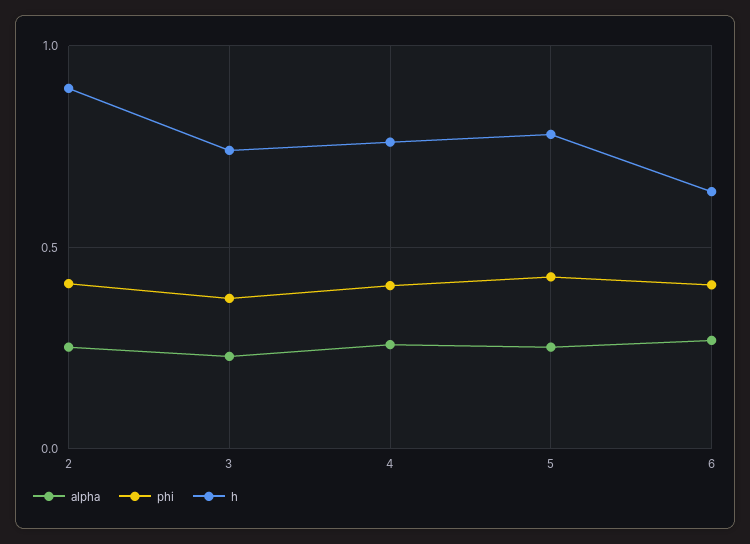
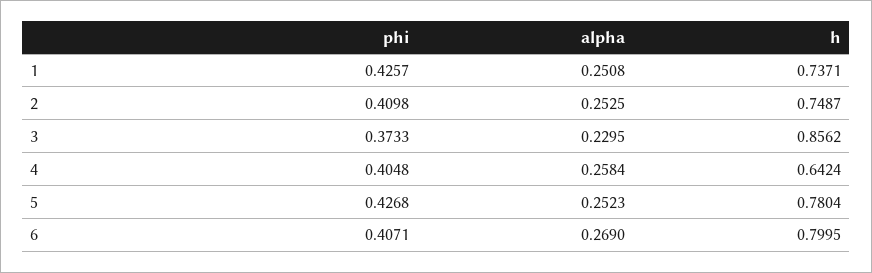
h, 2: 0.9 -> 0.7487
h, 3: 0.75 -> 0.8562
h, 4: 0.75 -> 0.6424
h, 6: 0.65 -> 0.7995
phi, 1: none -> 0.4257
alpha, 1: none -> 0.2508
h, 1: none -> 0.7371

